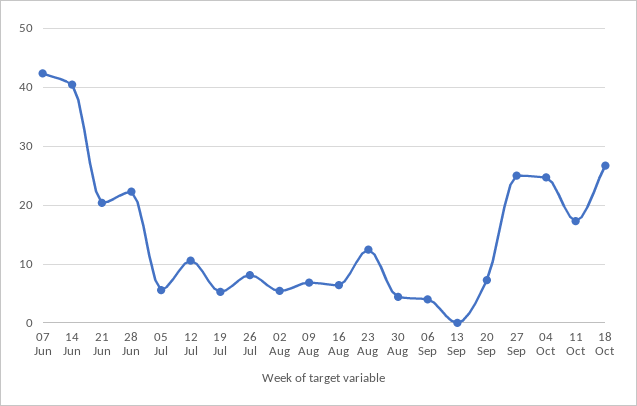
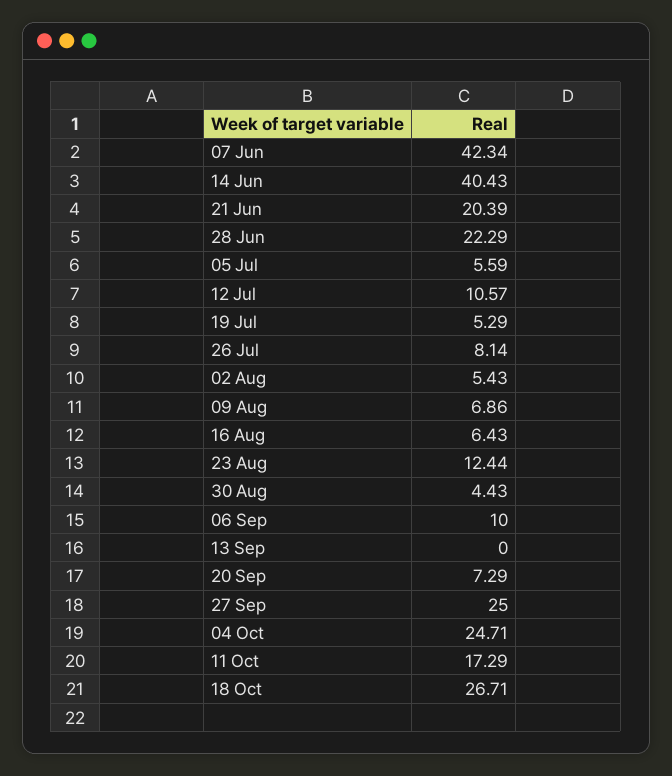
06 Sep: 4 -> 10

